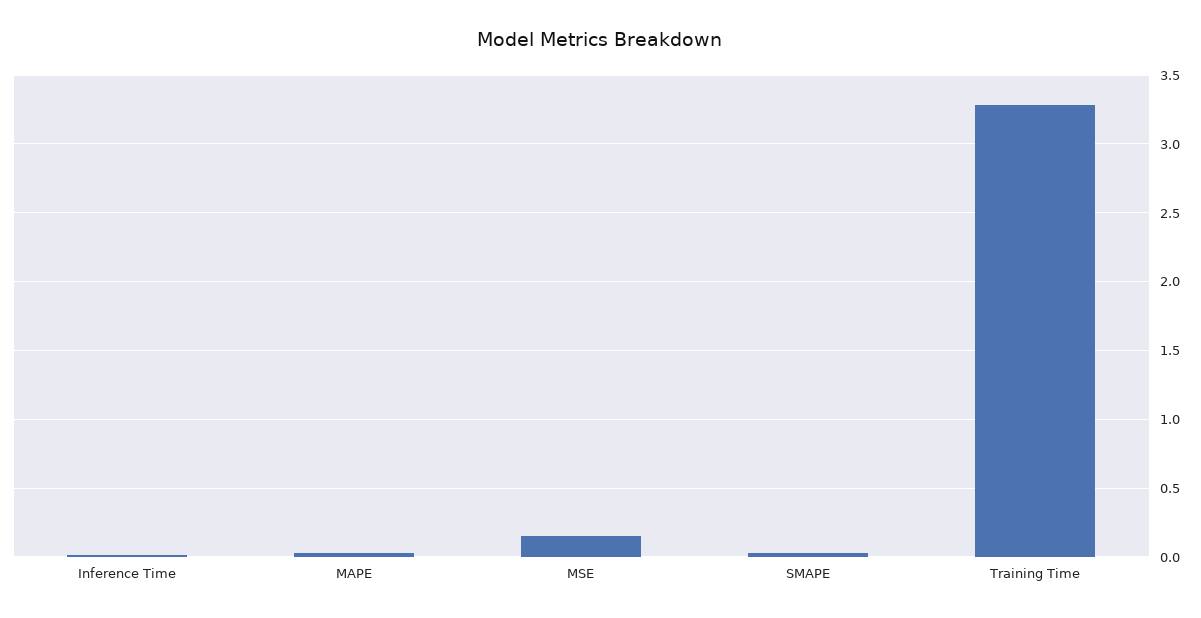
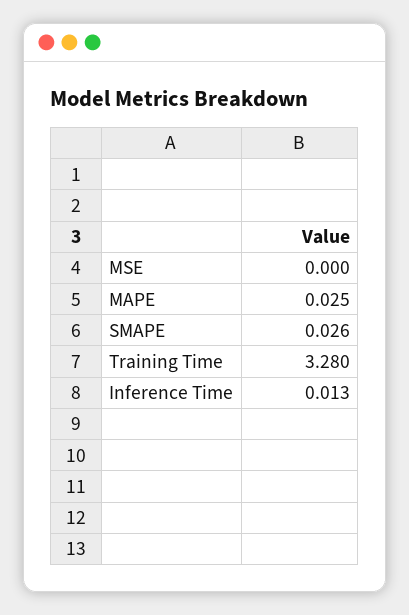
MSE: 0.15 -> 0

